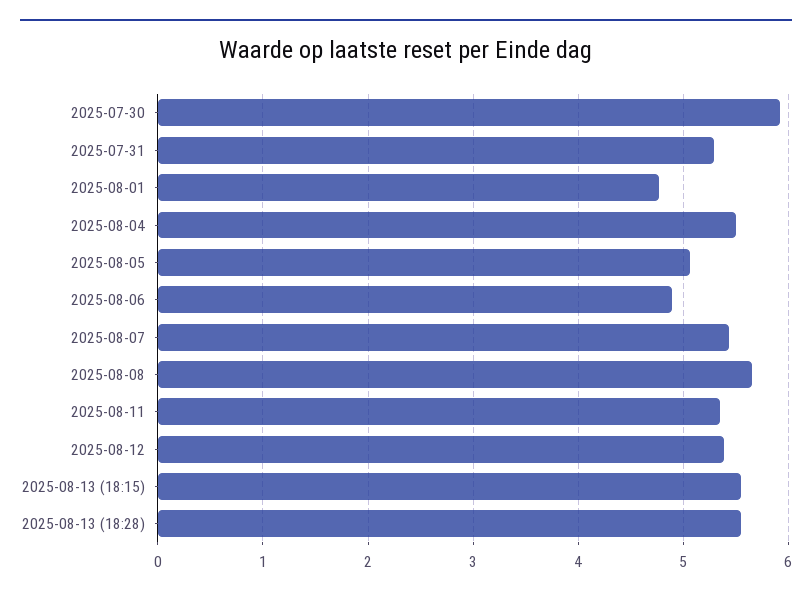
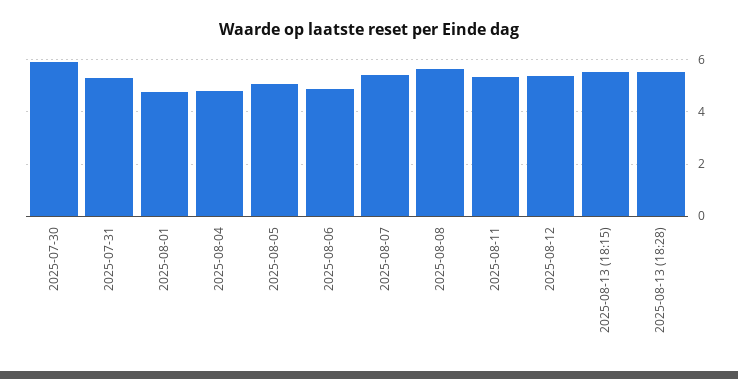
2025-08-04: 5.5 -> 4.75

